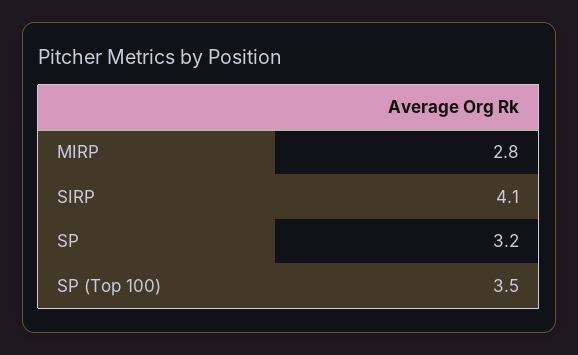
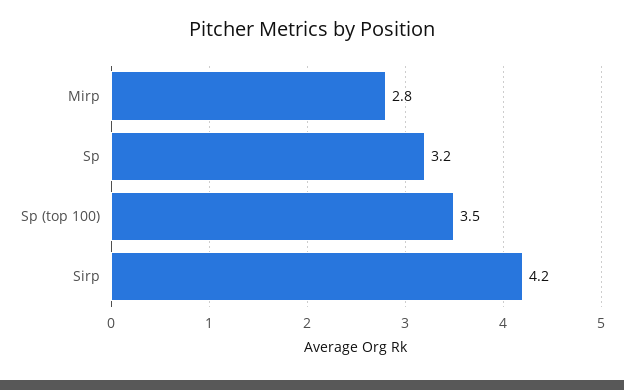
SIRP: 4.1 -> 4.2

